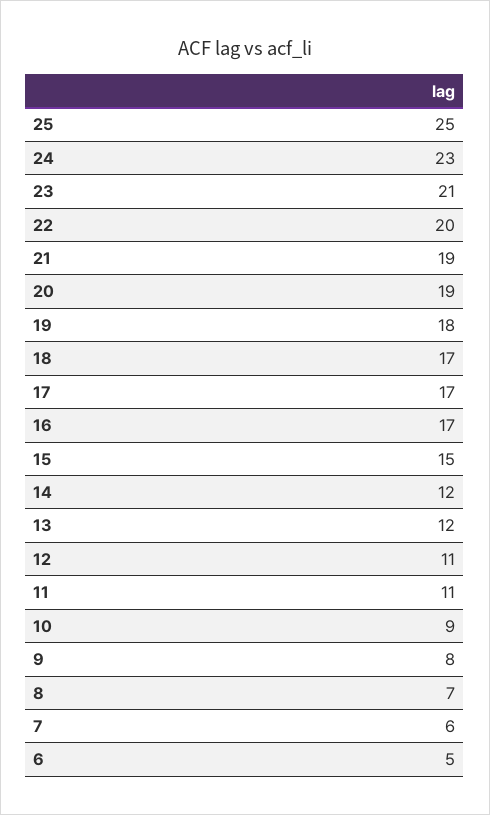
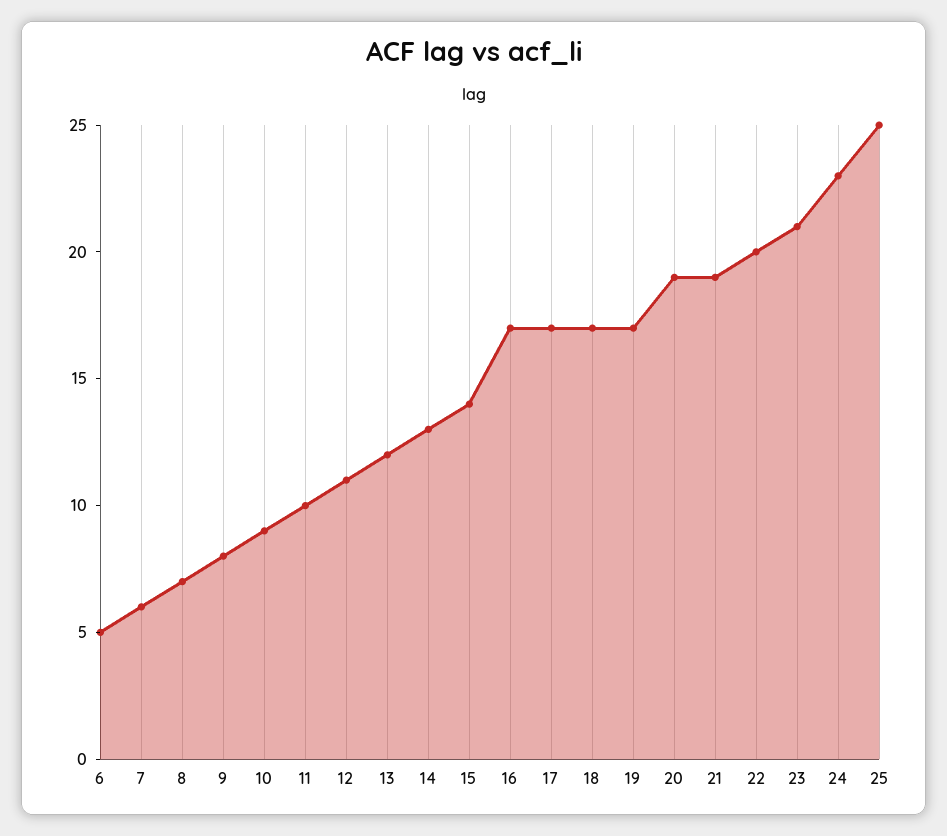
19: 18 -> 17
15: 15 -> 14
14: 12 -> 13
11: 11 -> 10

